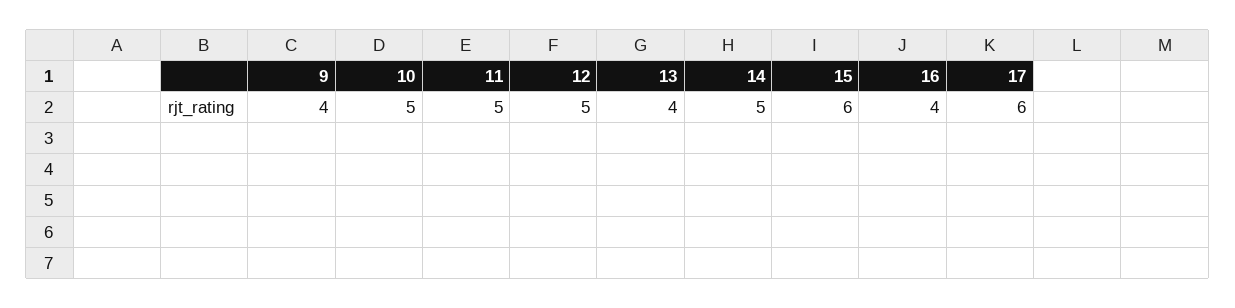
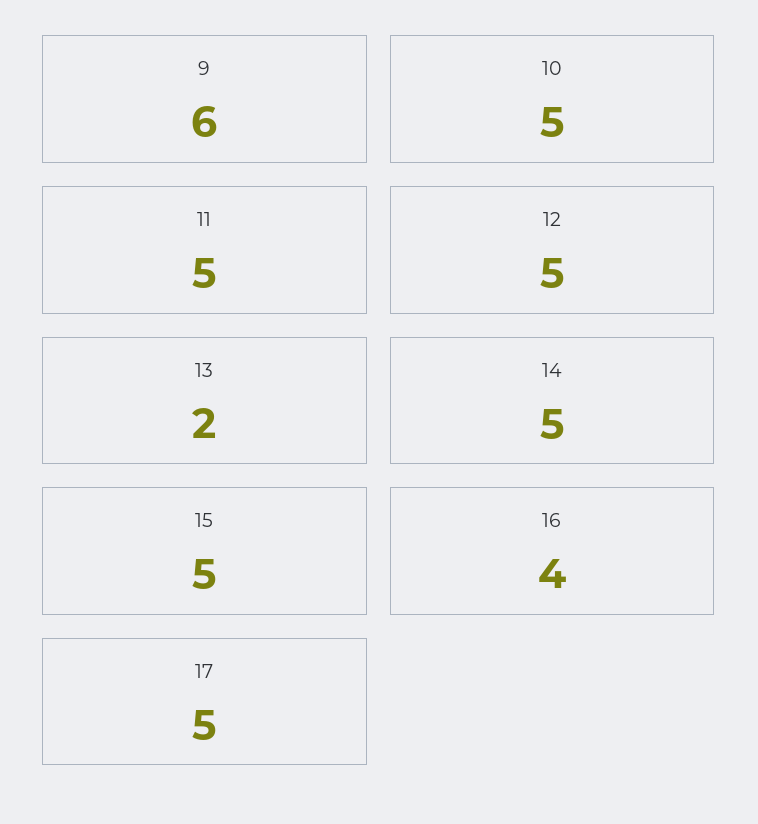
9: 4 -> 6
13: 4 -> 2
15: 6 -> 5
17: 6 -> 5

